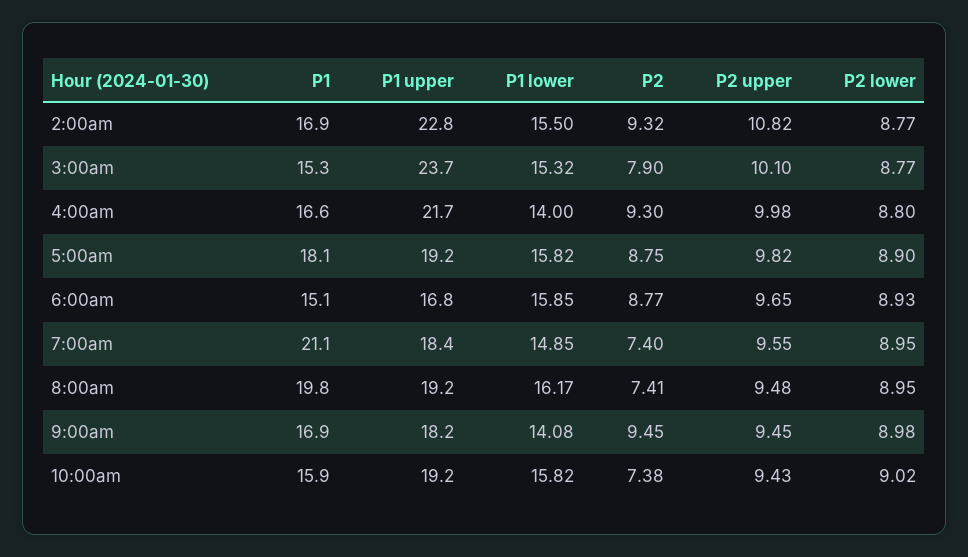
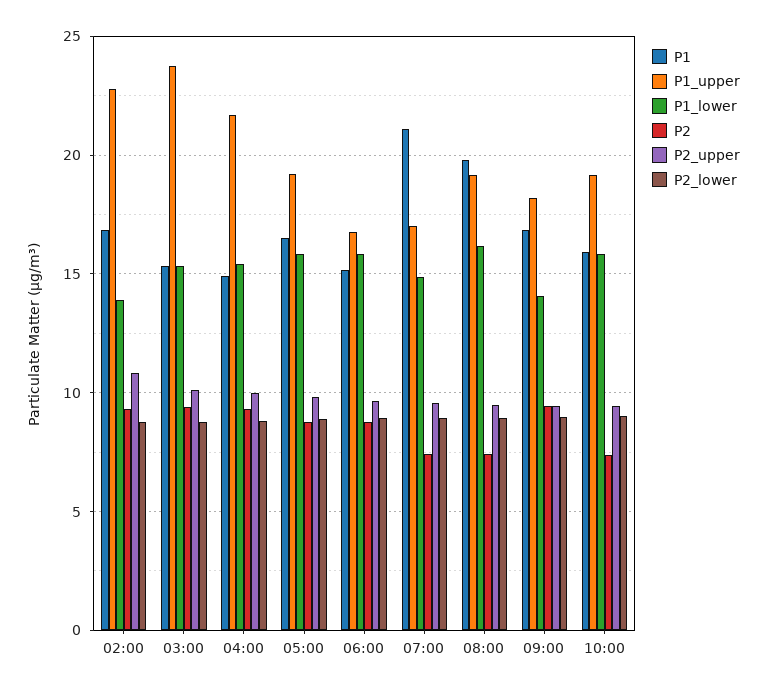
P1 lower, 2:00am: 15.5 -> 14
P2, 3:00am: 7.9 -> 9.5
P1, 4:00am: 16.6 -> 15
P1 lower, 4:00am: 14 -> 15.5
P1, 5:00am: 18.1 -> 16.5
P1 upper, 7:00am: 18.4 -> 17

